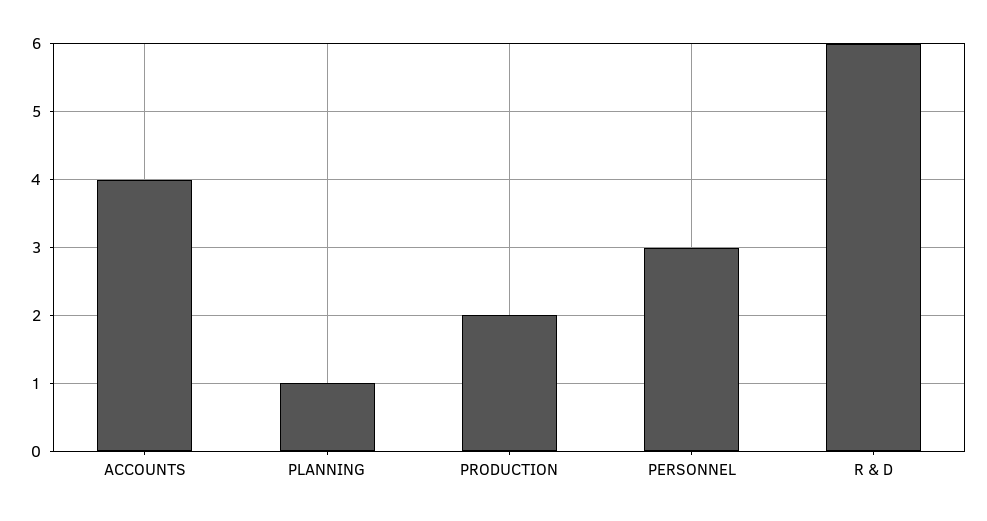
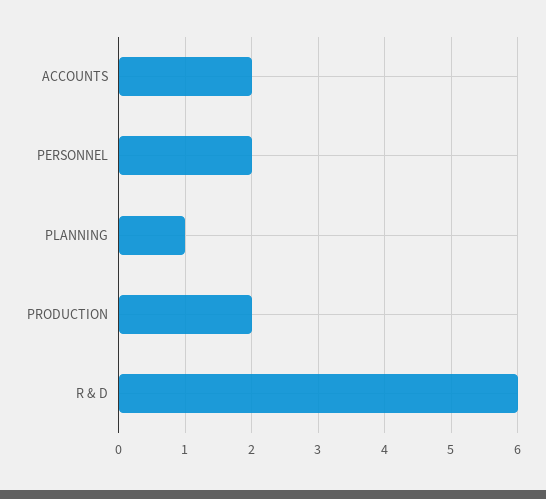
ACCOUNTS: 4 -> 2
PERSONNEL: 3 -> 2

